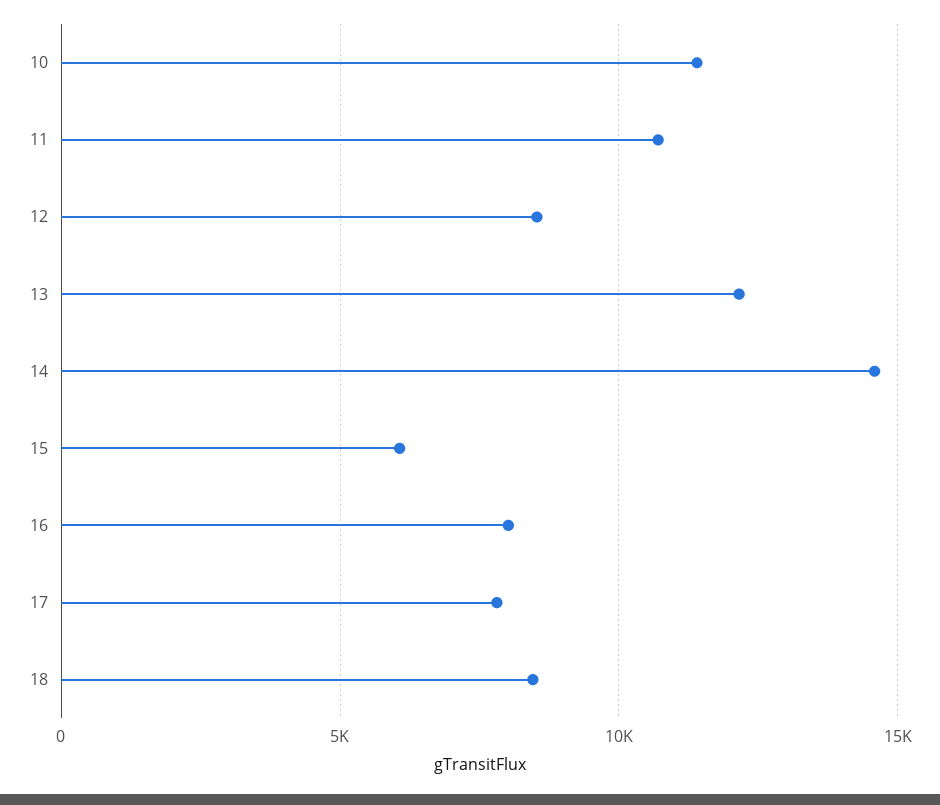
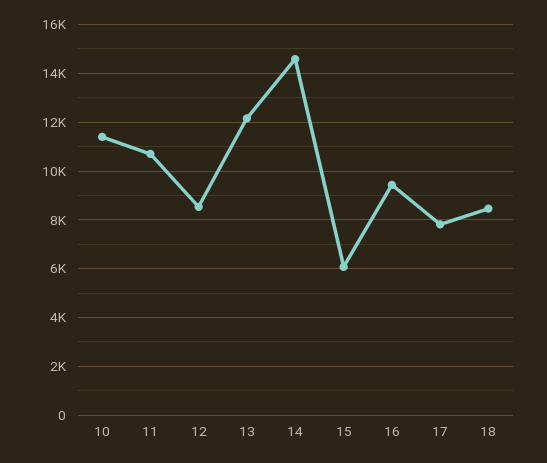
16: 8000 -> 9500

